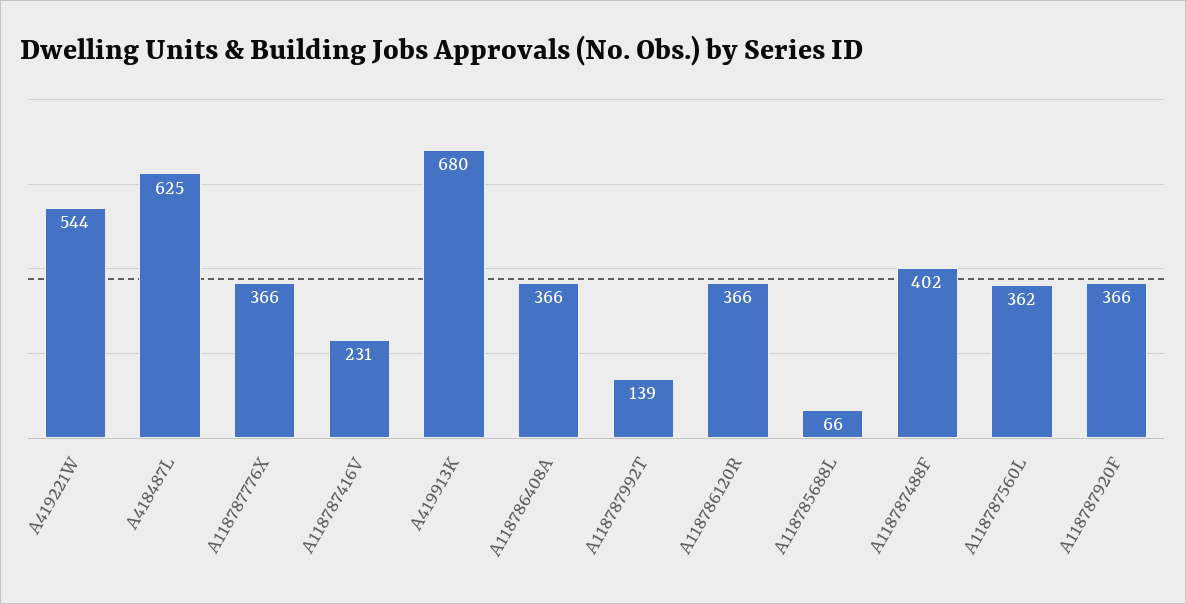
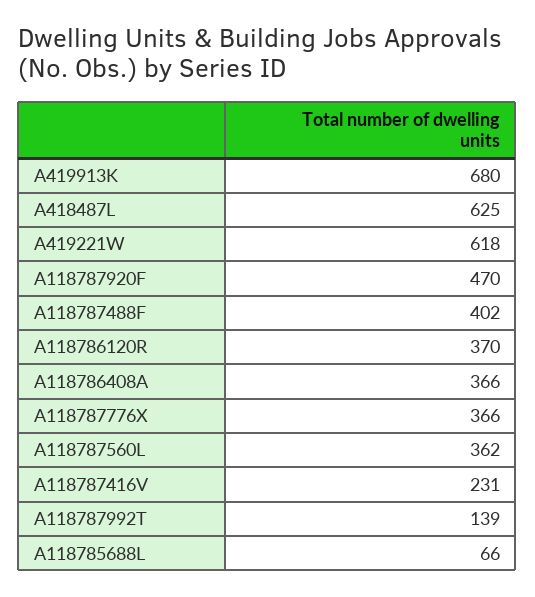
A419221W: 544 -> 618
A118786120R: 366 -> 370
A118787920F: 366 -> 470

